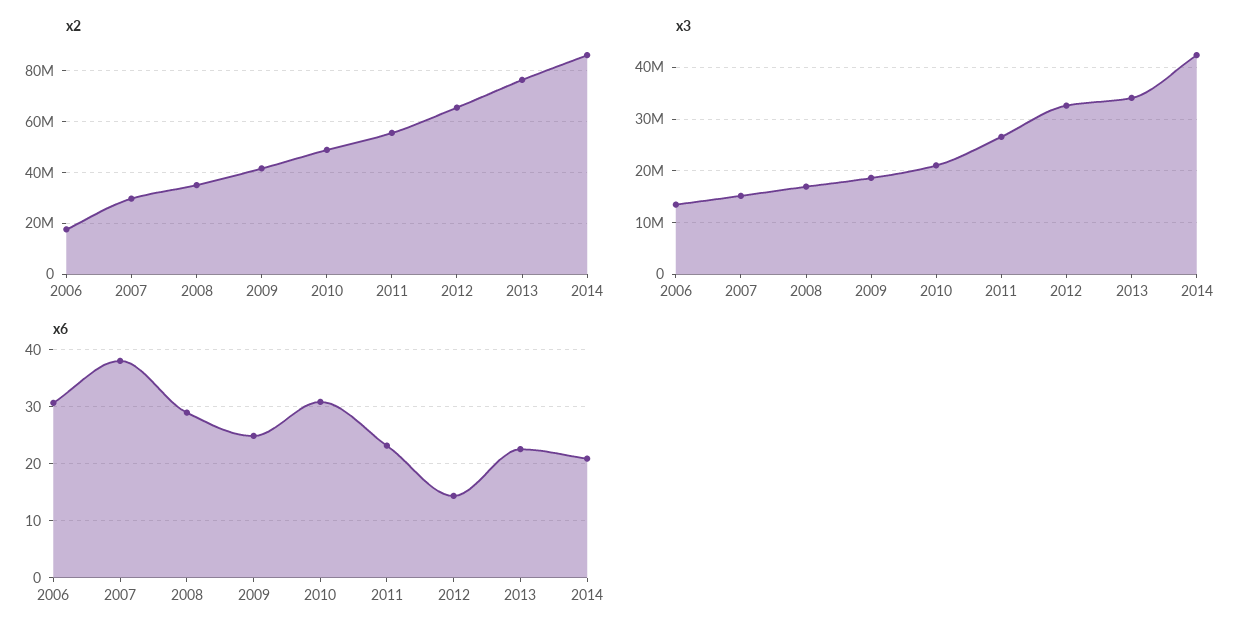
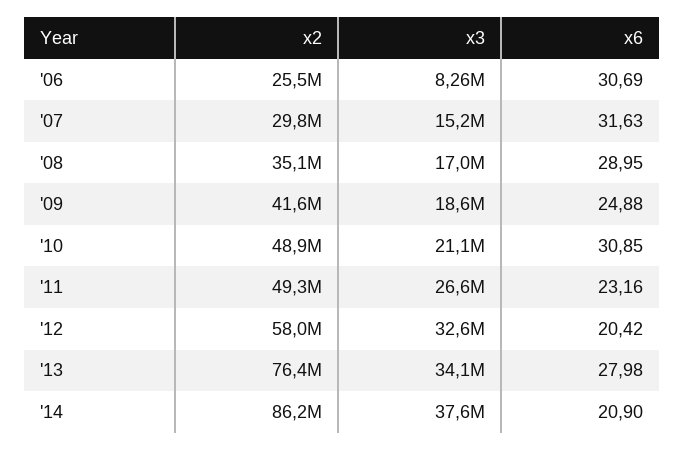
x2, 2006: 17500000 -> 25500000
x2, 2011: 55000000 -> 49300000
x2, 2012: 65000000 -> 58000000
x3, 2006: 14000000 -> 8260000
x3, 2014: 42000000 -> 37600000
x6, 2007: 38 -> 31.63
x6, 2012: 14 -> 20.42
x6, 2013: 22 -> 27.98

